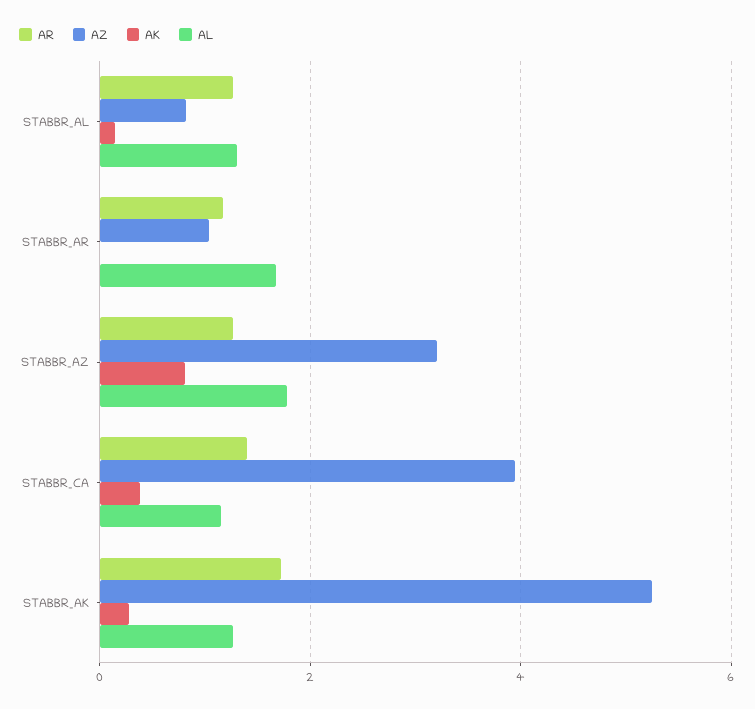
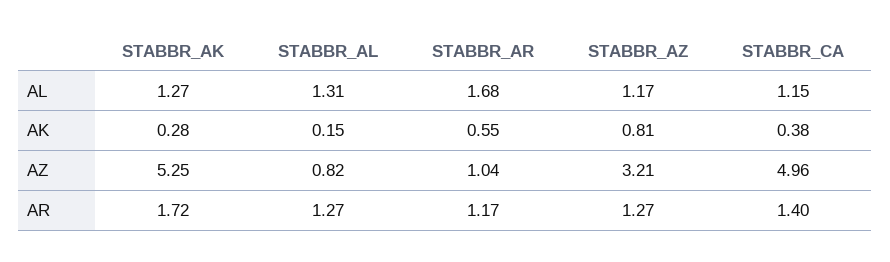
AK, STABBR_AR: 0 -> 0.55
AL, STABBR_AZ: 1.8 -> 1.17
AZ, STABBR_CA: 4 -> 4.96

